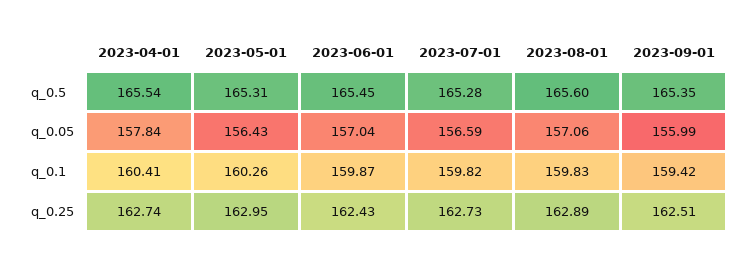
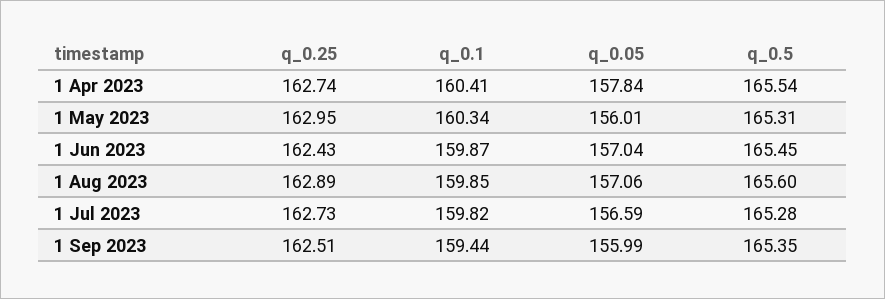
2023-05-01, q_0.05: 156.43 -> 156.01
2023-05-01, q_0.1: 160.26 -> 160.34
2023-08-01, q_0.1: 159.83 -> 159.85
2023-09-01, q_0.1: 159.42 -> 159.44

